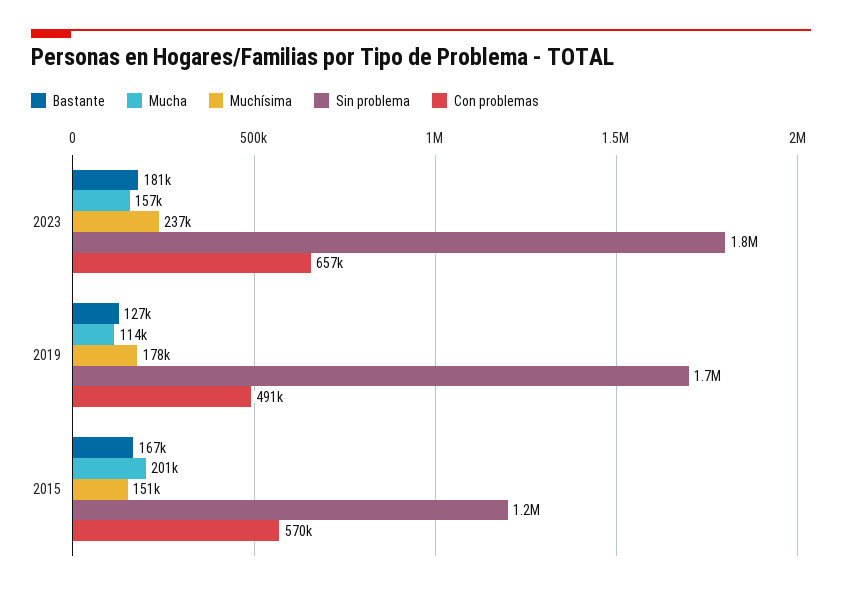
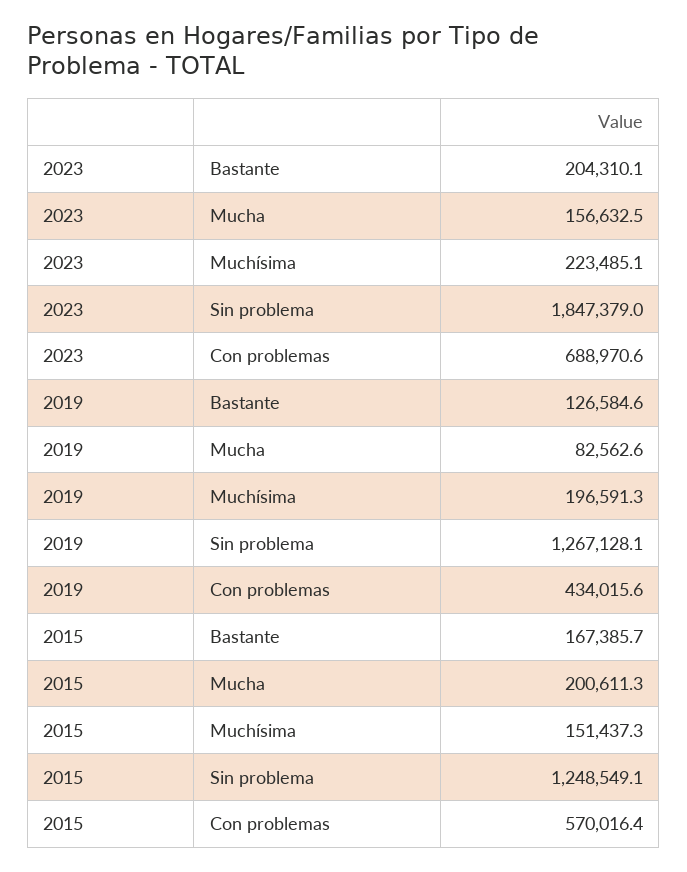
Bastante, 2023: 181000 -> 204310.1
Muchísima, 2023: 237000 -> 223485.1
Con problemas, 2023: 657000 -> 688970.6
Mucha, 2019: 114000 -> 82562.6
Muchísima, 2019: 178000 -> 196591.3
Sin problema, 2019: 1700000 -> 1267128.1
Con problemas, 2019: 491000 -> 434015.6

